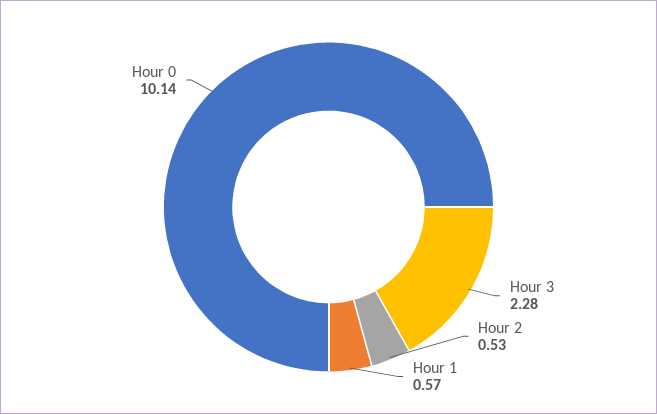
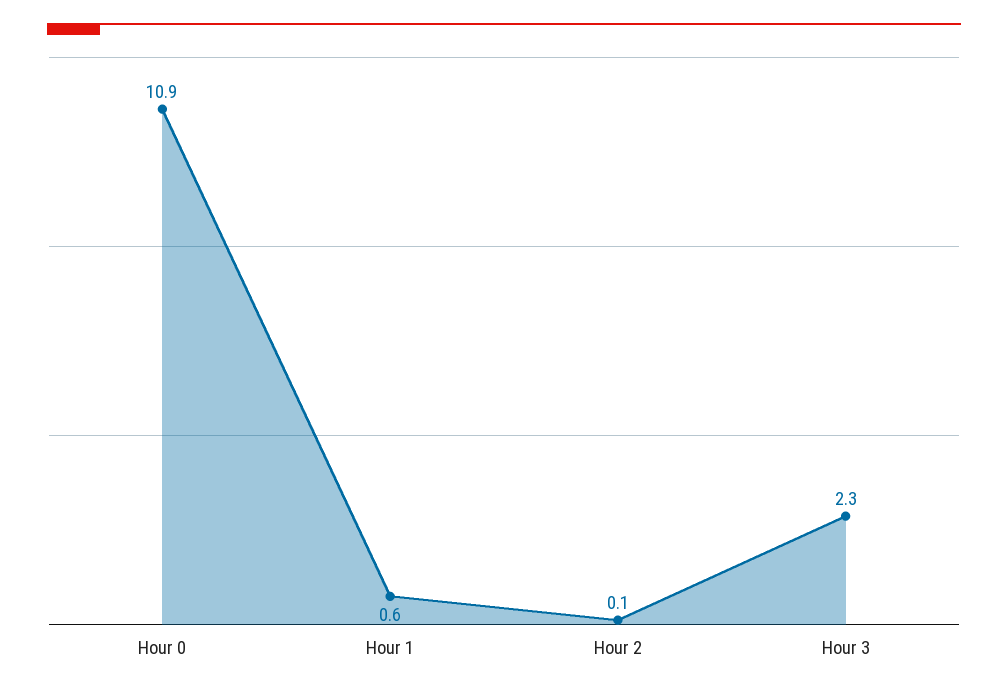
Hour 2: 0.53 -> 0.1
Hour 0: 10.14 -> 10.9

